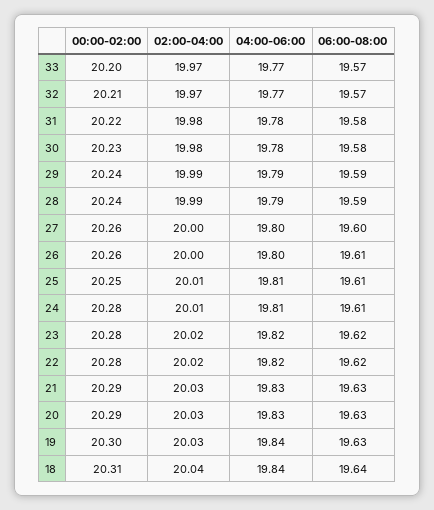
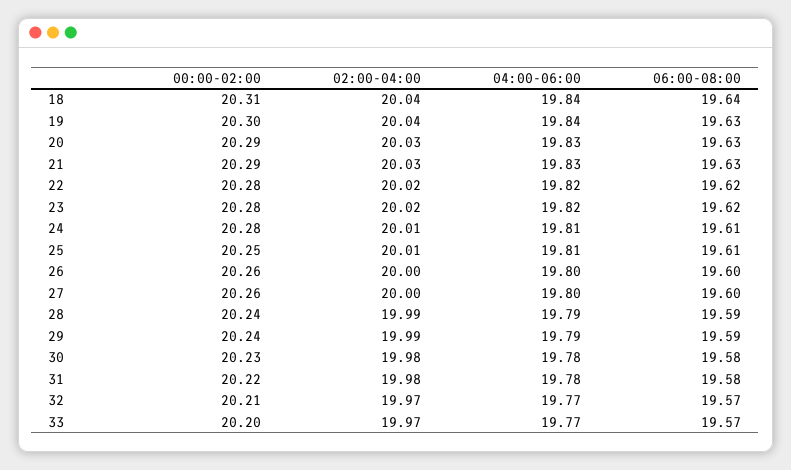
06:00-08:00, 26: 19.61 -> 19.6
02:00-04:00, 19: 20.03 -> 20.04

